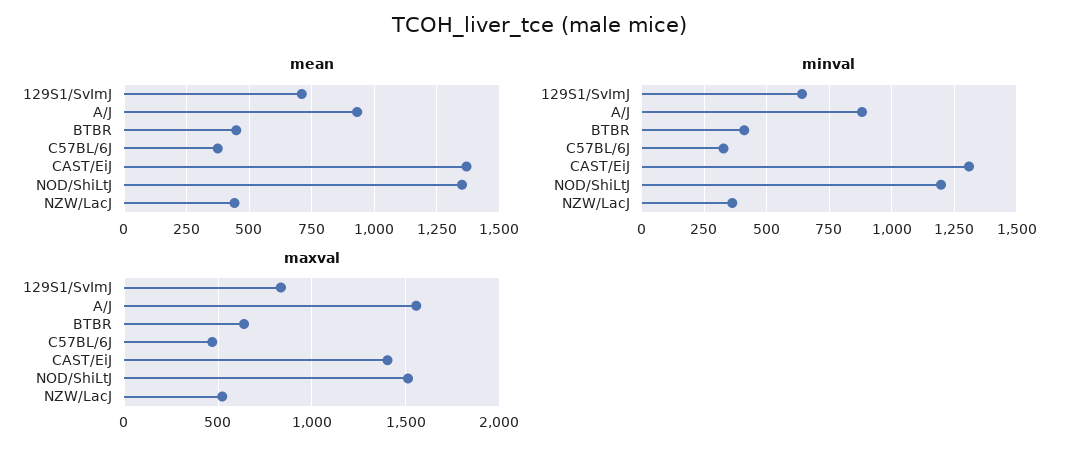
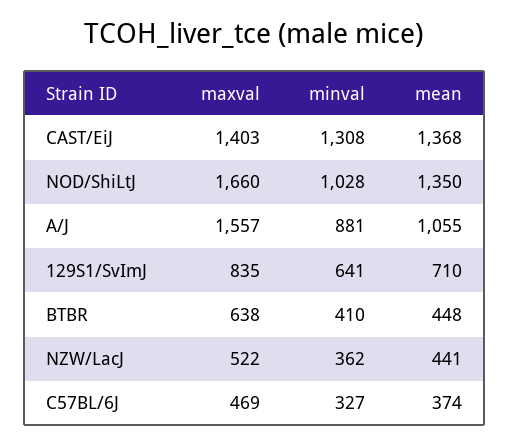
mean, A/J: 925 -> 1055
minval, NOD/ShiLtJ: 1200 -> 1028
maxval, NOD/ShiLtJ: 1500 -> 1660

